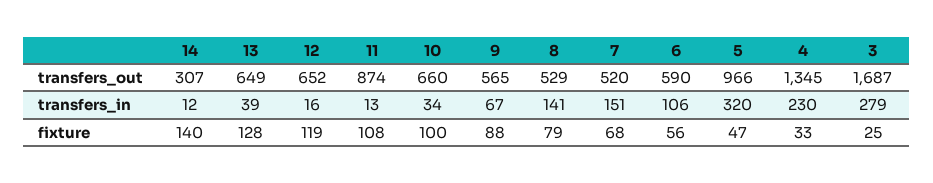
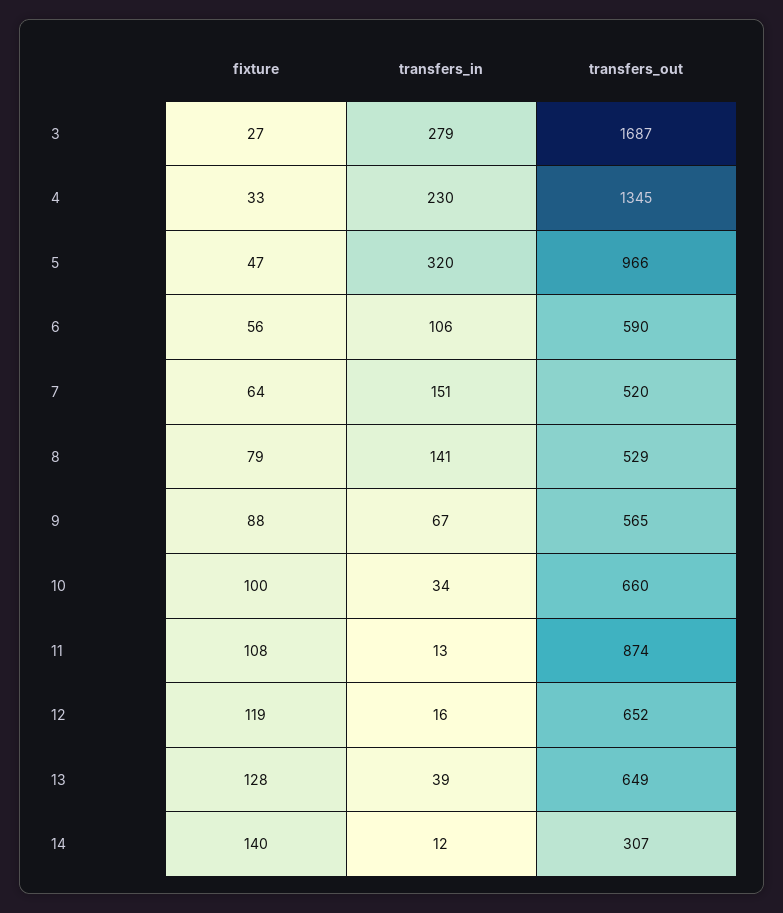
7, fixture: 68 -> 64
3, fixture: 25 -> 27

